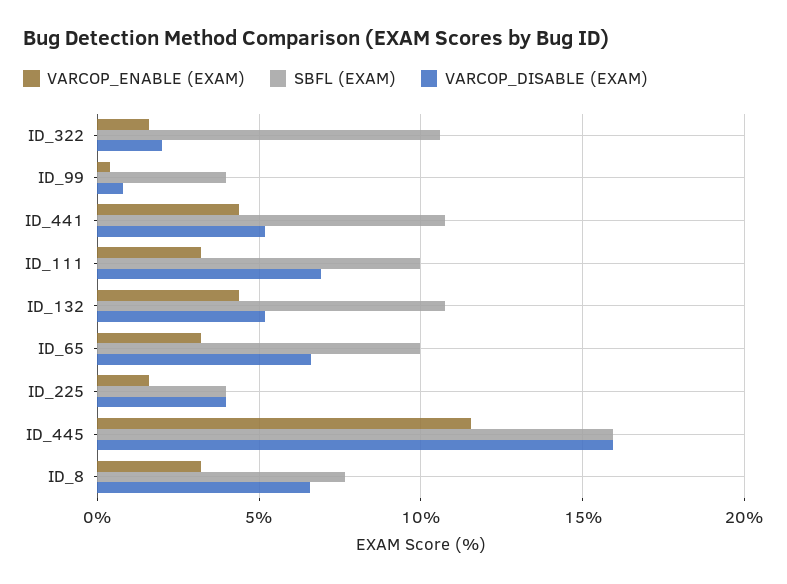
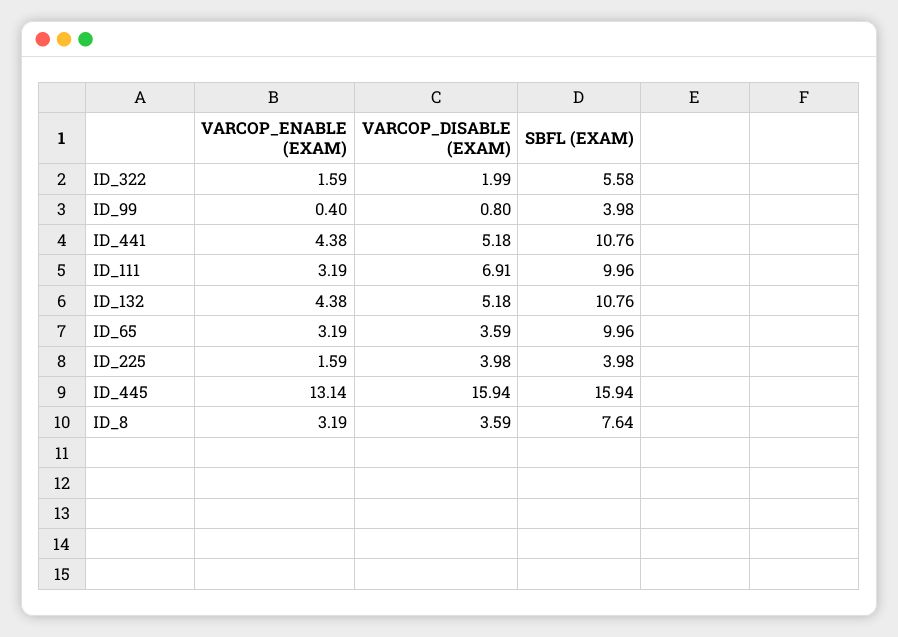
SBFL (EXAM), ID_322: 10.5 -> 5.58
VARCOP_DISABLE (EXAM), ID_65: 6.5 -> 3.59
VARCOP_ENABLE (EXAM), ID_445: 11.5 -> 13.14
VARCOP_DISABLE (EXAM), ID_8: 6.5 -> 3.59

